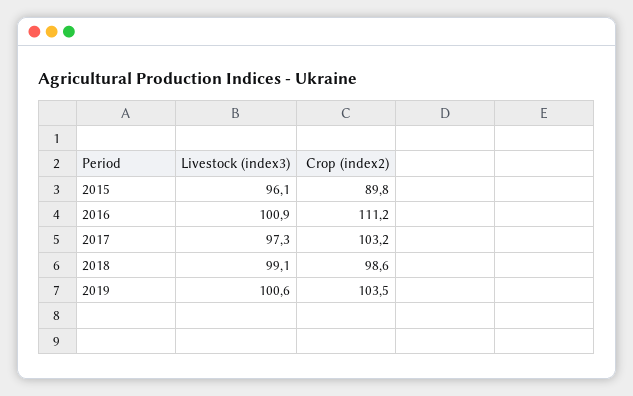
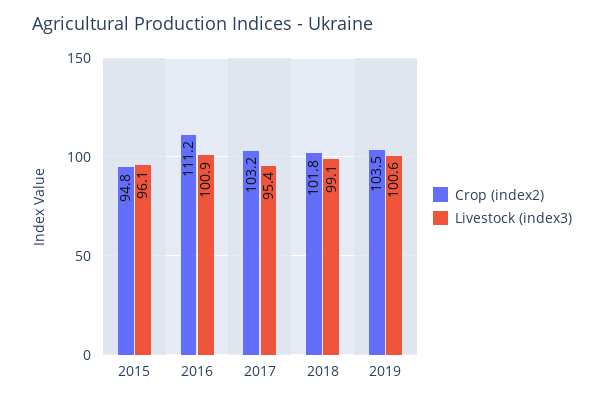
Crop (index2), 2015: 89.8 -> 94.8
Livestock (index3), 2017: 97.3 -> 95.4
Crop (index2), 2018: 98.6 -> 101.8

